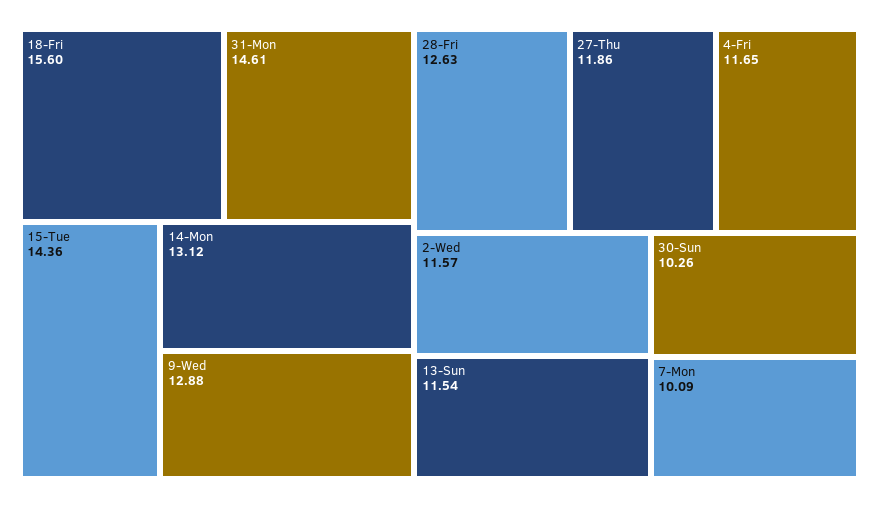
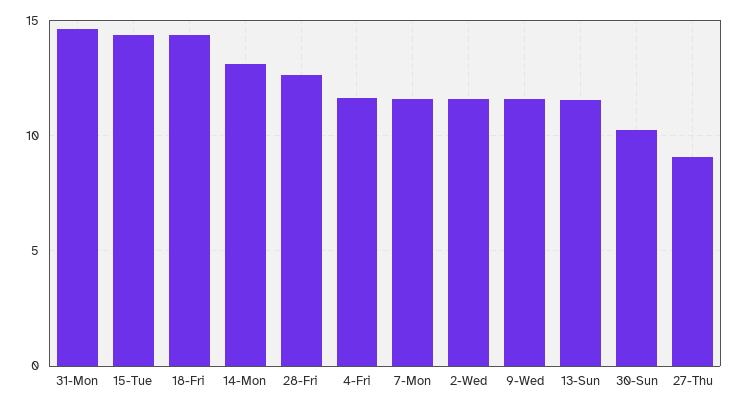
18-Fri: 15.6 -> 14.5
9-Wed: 12.88 -> 11.5
27-Thu: 11.86 -> 9
7-Mon: 10.09 -> 11.5

